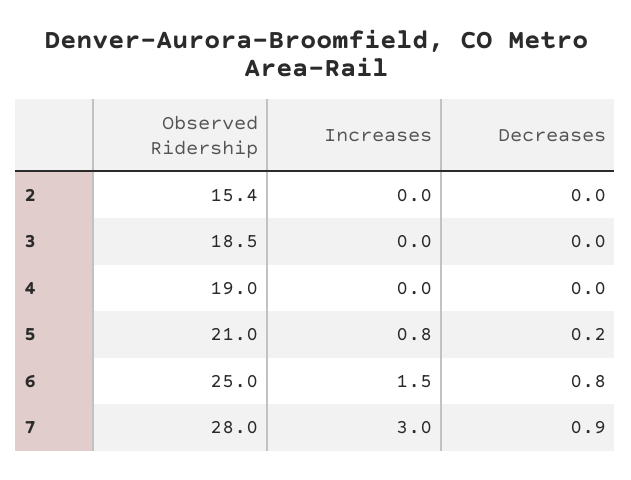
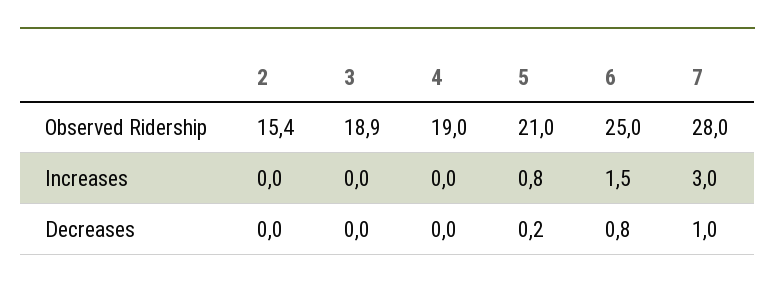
Observed Ridership, 3: 18.5 -> 18.9
Decreases, 7: 0.9 -> 1

